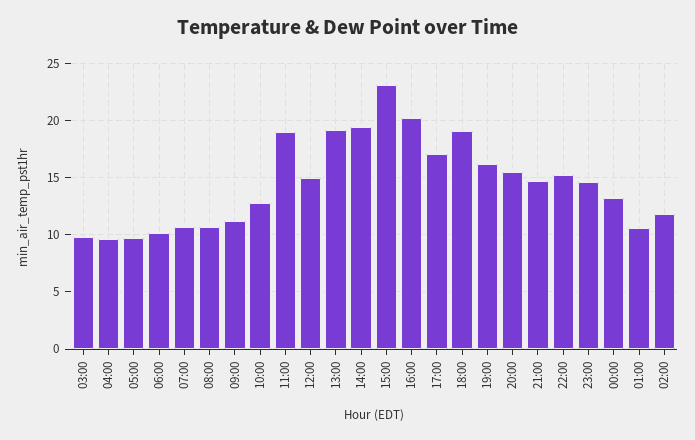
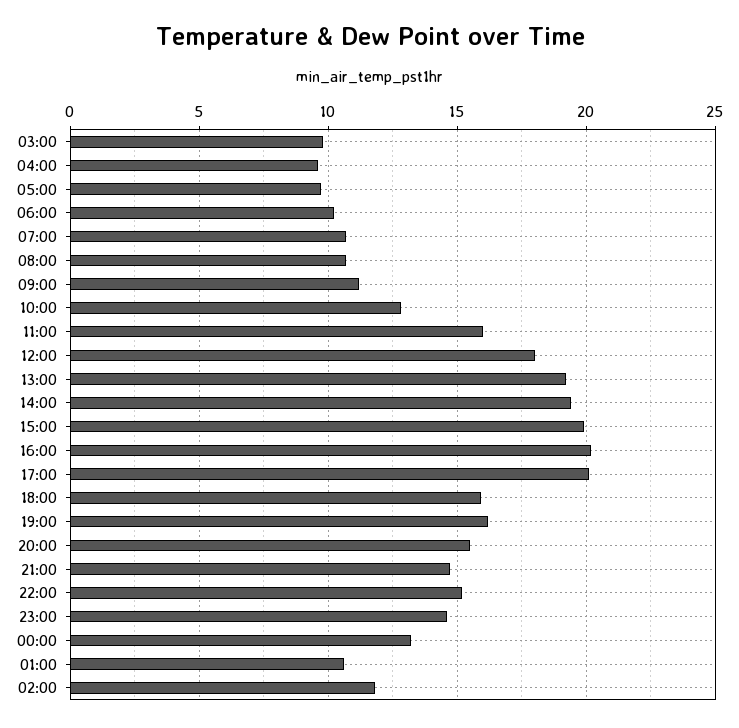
11:00: 19 -> 16
12:00: 15 -> 18
15:00: 23 -> 20
17:00: 17 -> 20
18:00: 19 -> 16

